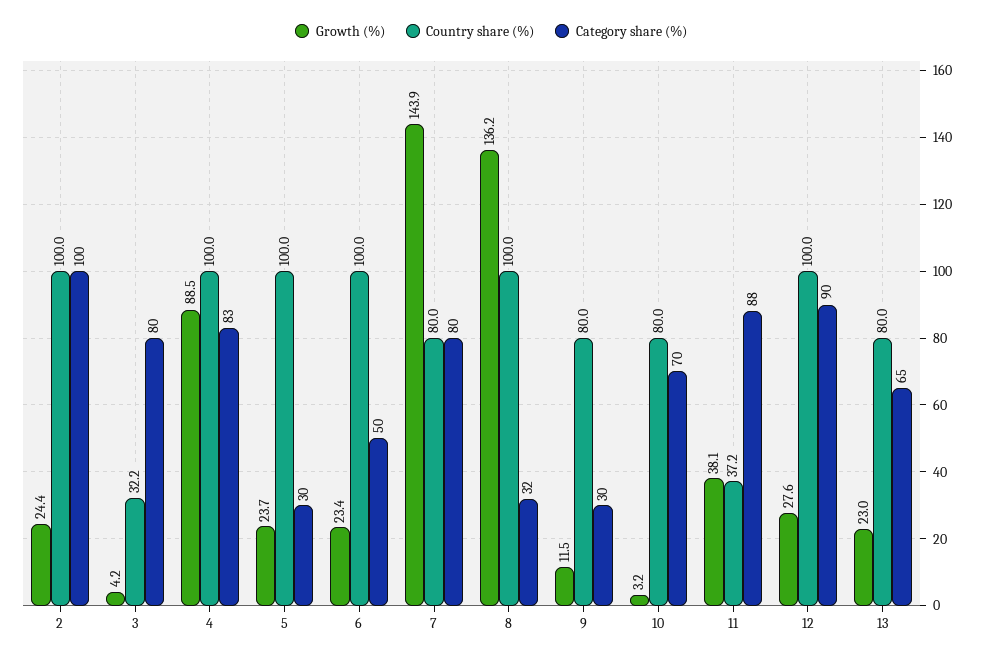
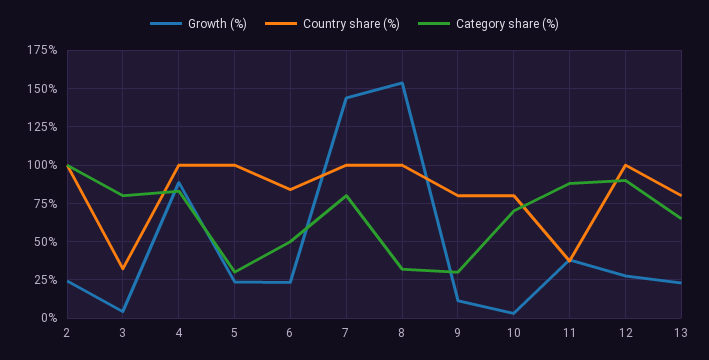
Country share (%), 6: 100 -> 85
Country share (%), 7: 80 -> 100
Growth (%), 8: 136.2 -> 155

